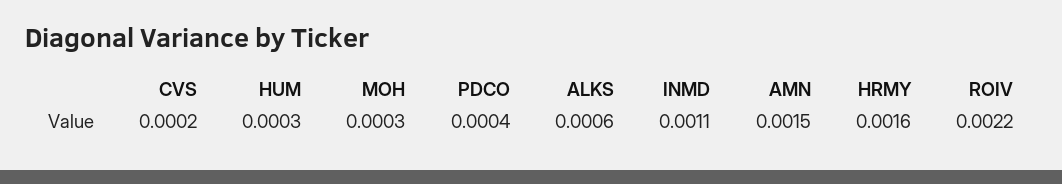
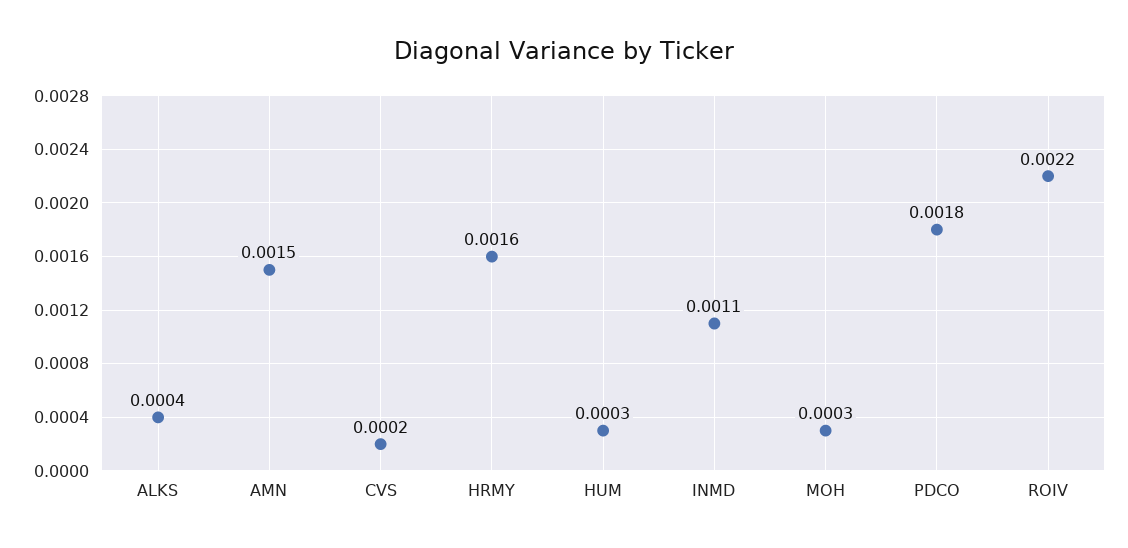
PDCO: 0.0004 -> 0.0018
ALKS: 0.0006 -> 0.0004

